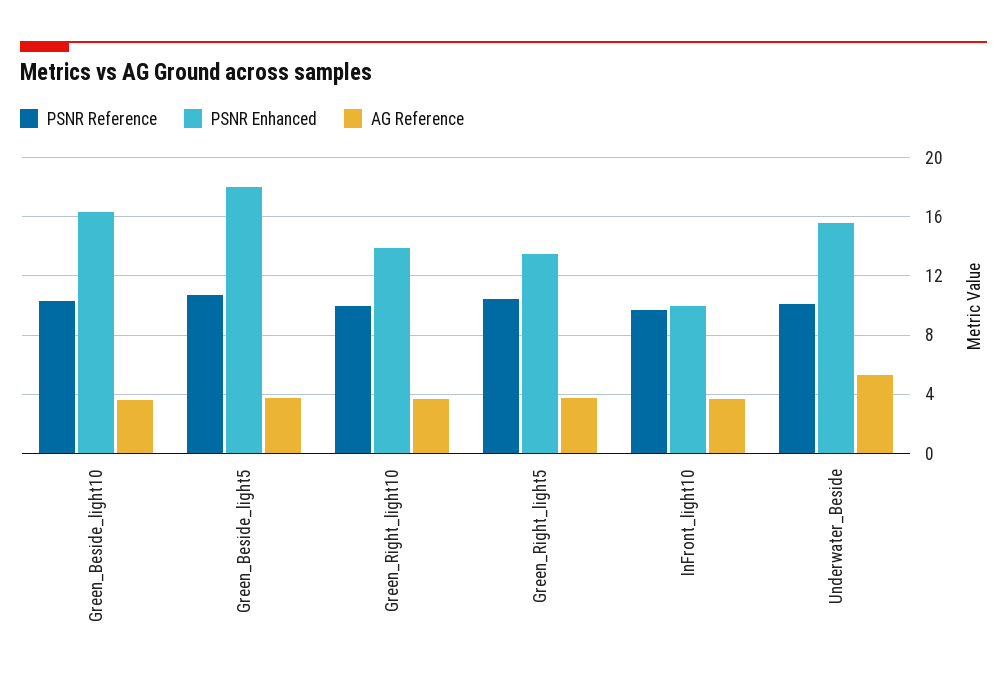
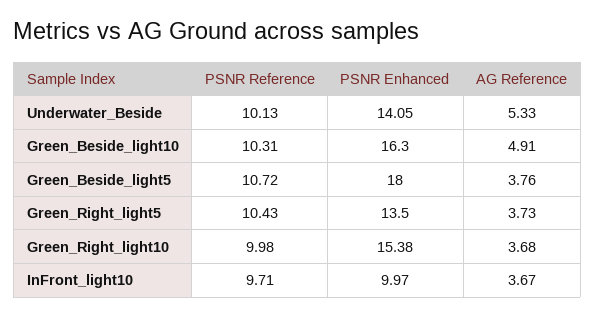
AG Reference, Green_Beside_light10: 3.5 -> 4.91
PSNR Enhanced, Green_Right_light10: 14 -> 15.38
PSNR Enhanced, Underwater_Beside: 15.5 -> 14.05

